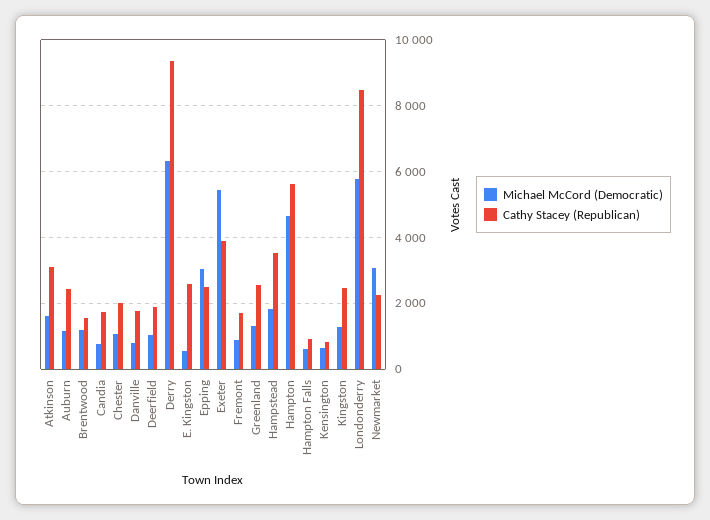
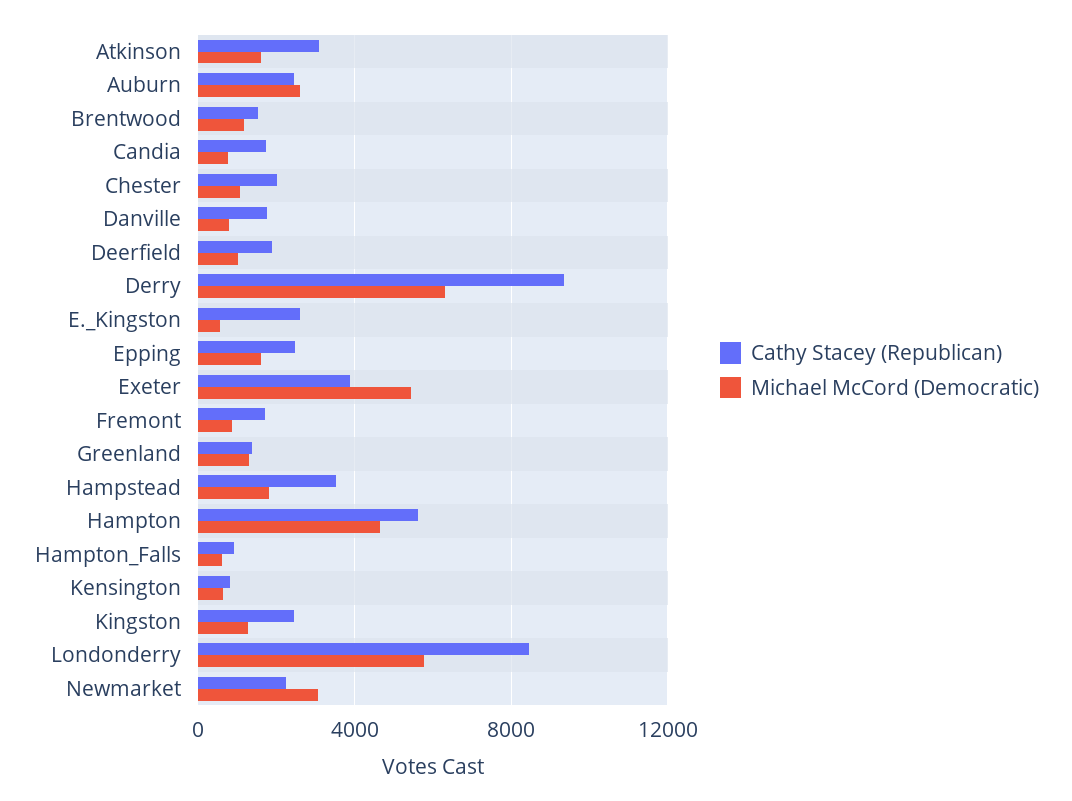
Michael McCord (Democratic), Auburn: 1200 -> 2500
Michael McCord (Democratic), Epping: 3000 -> 1500
Cathy Stacey (Republican), Greenland: 2600 -> 1500

